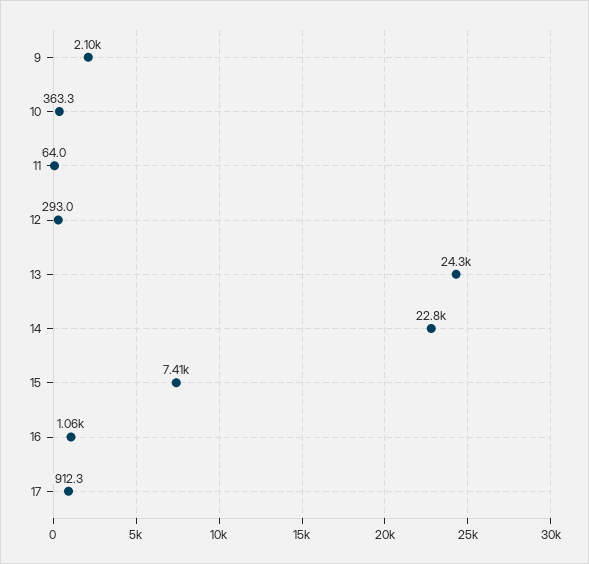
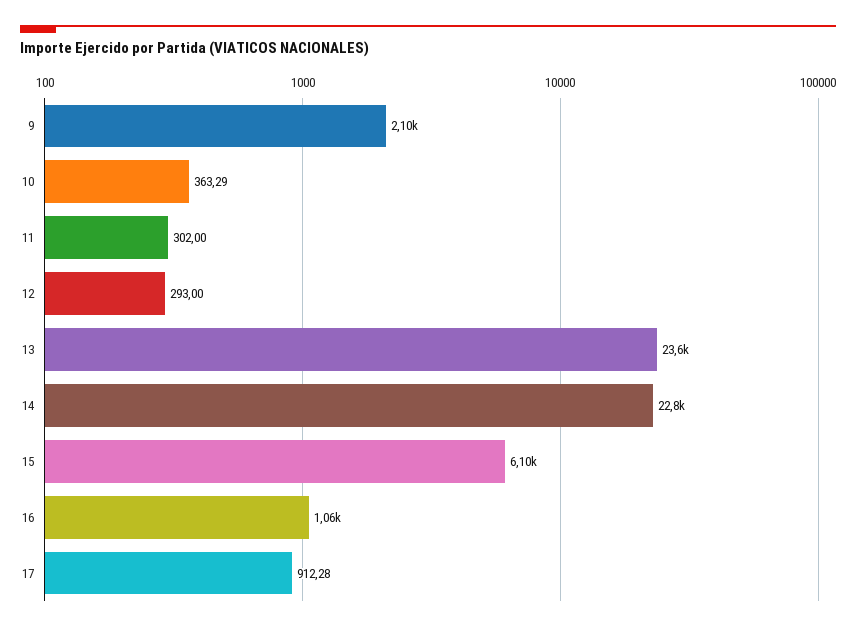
11: 64 -> 302
13: 24300 -> 23600
15: 7410 -> 6100

